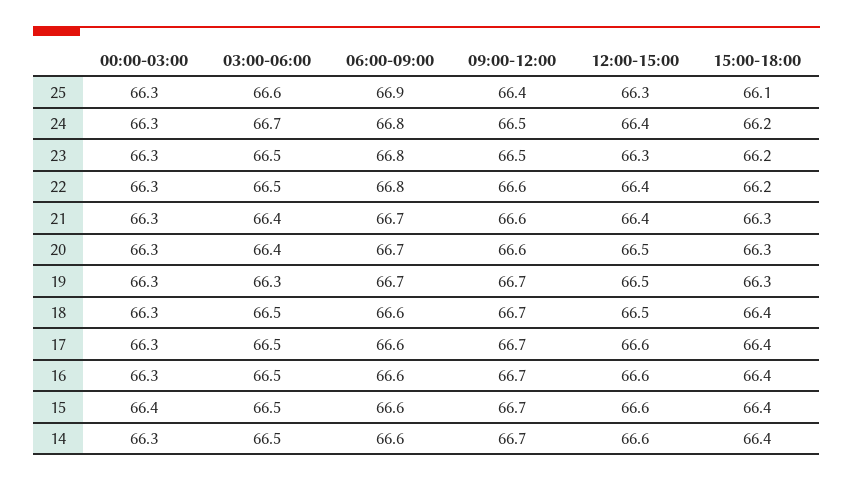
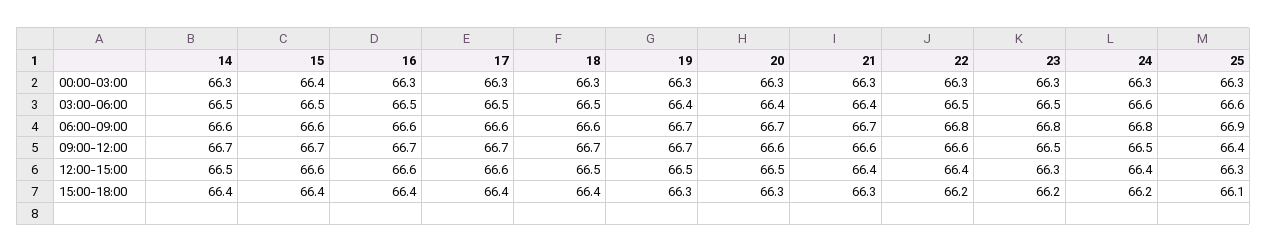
03:00-06:00, 24: 66.7 -> 66.6
03:00-06:00, 19: 66.3 -> 66.4
12:00-15:00, 14: 66.6 -> 66.5

